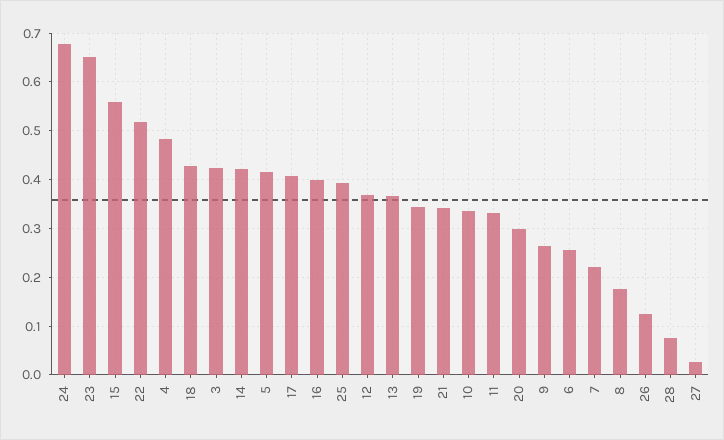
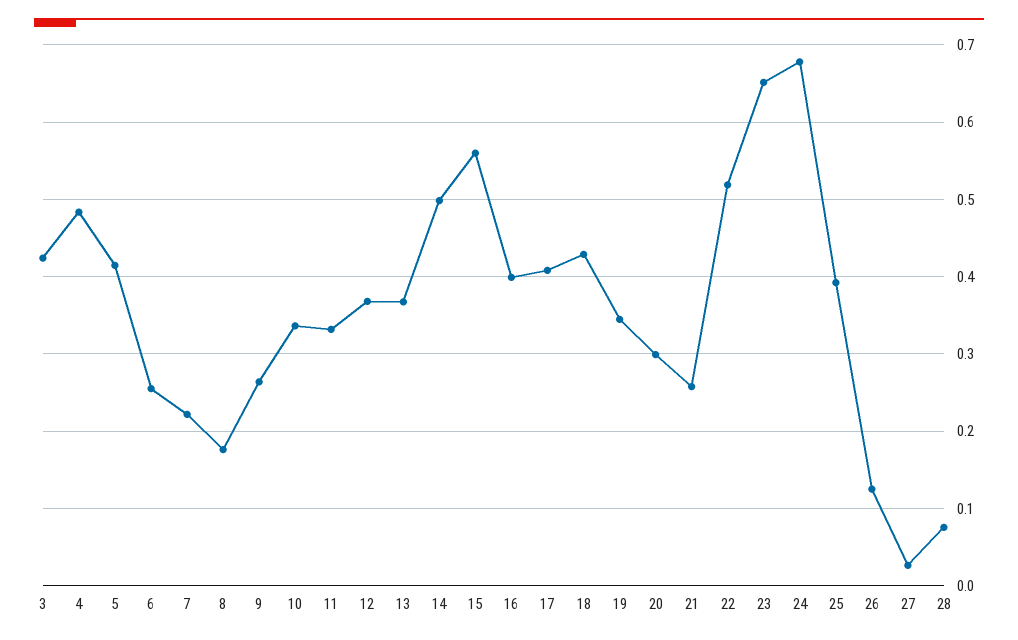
14: 0.42 -> 0.5
21: 0.34 -> 0.26

